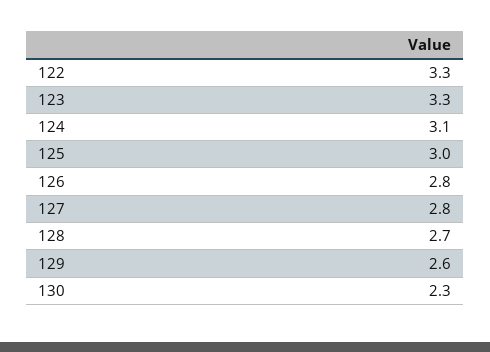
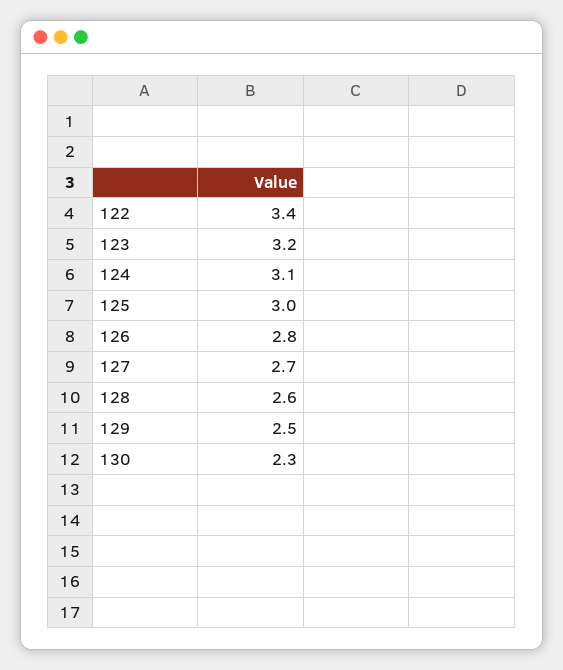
122: 3.3 -> 3.4
123: 3.3 -> 3.2
127: 2.8 -> 2.7
128: 2.7 -> 2.6
129: 2.6 -> 2.5

